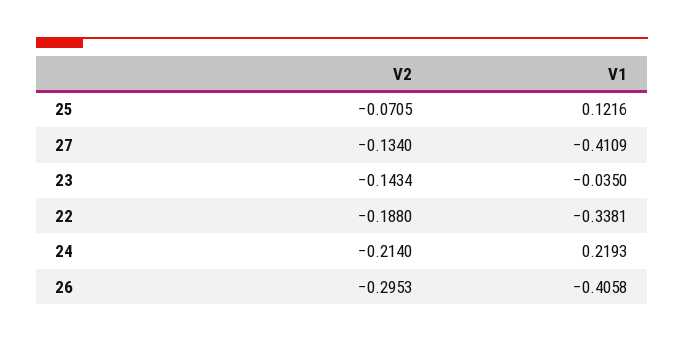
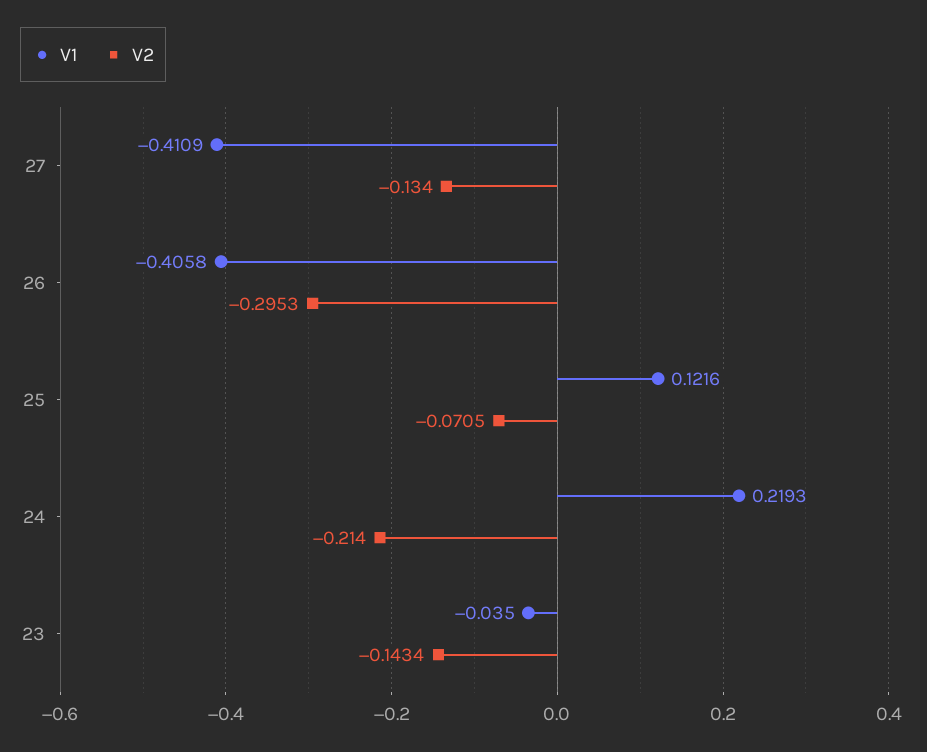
V2, 22: -0.188 -> none
V1, 22: -0.3381 -> none

